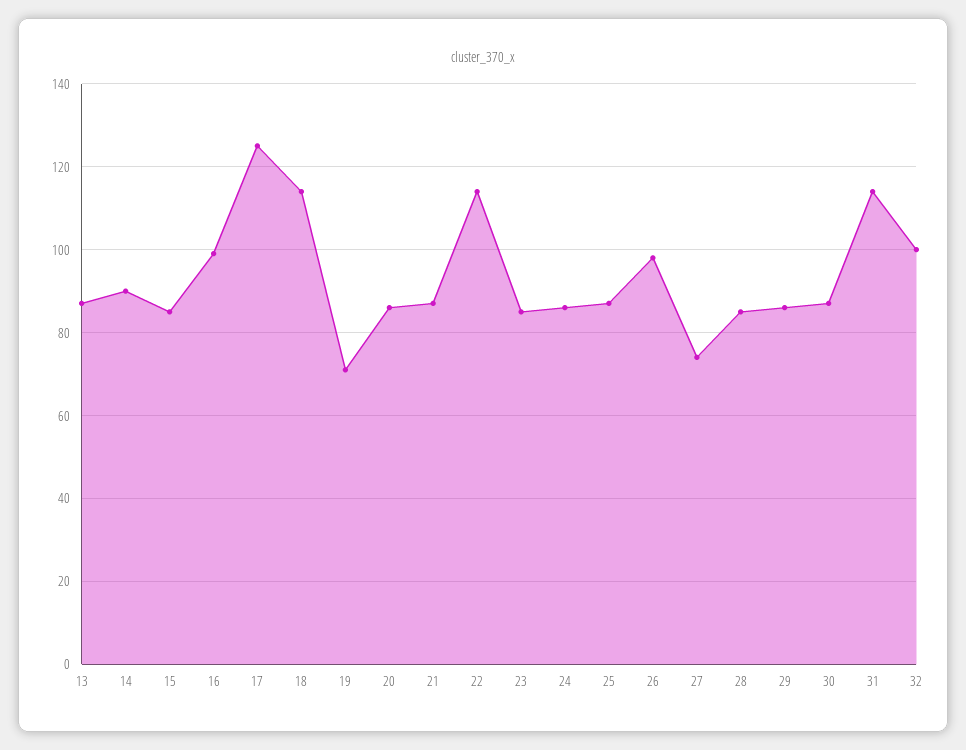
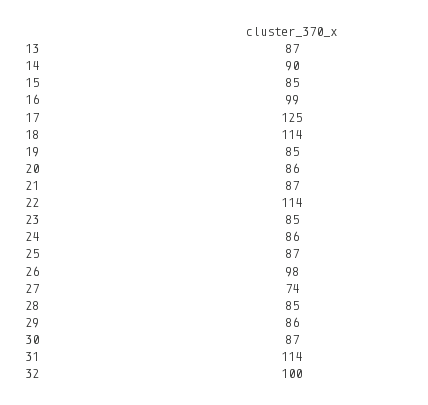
19: 70 -> 85

